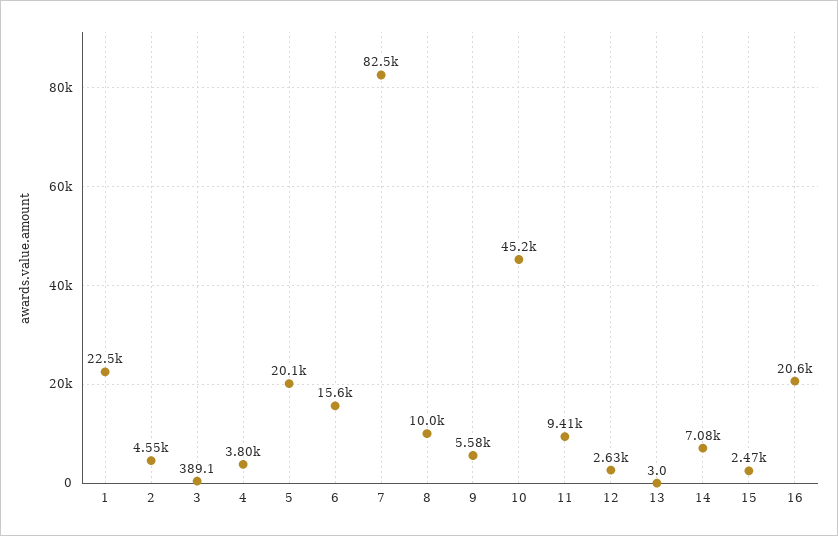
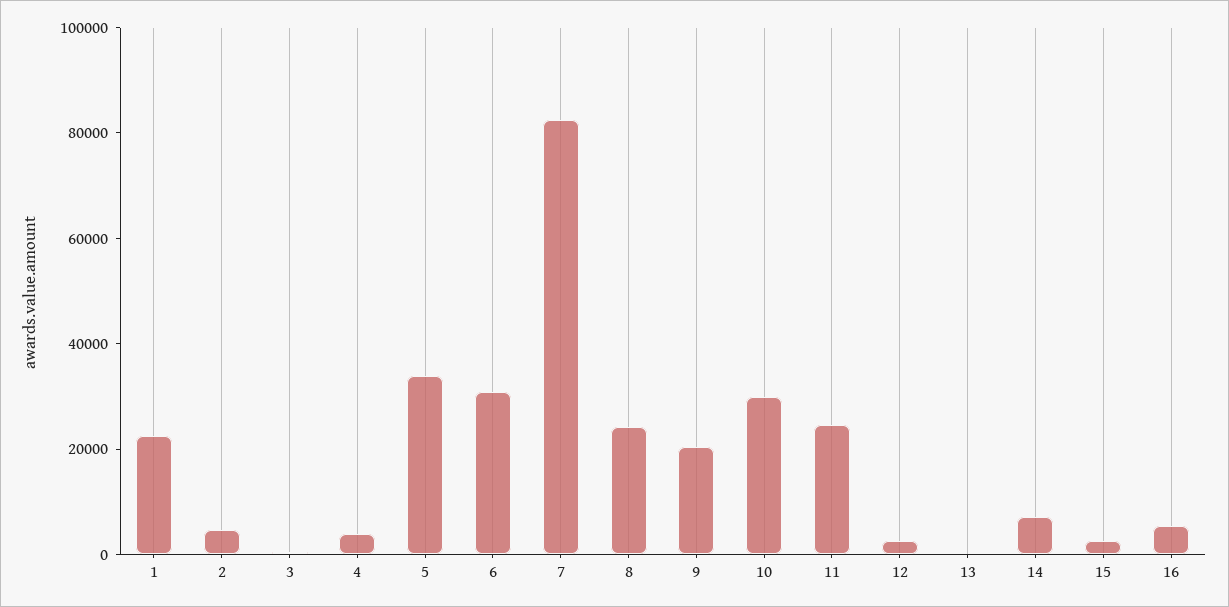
5: 20100 -> 35000
6: 15600 -> 30000
8: 10000 -> 25000
9: 5580 -> 20000
10: 45200 -> 30000
11: 9410 -> 25000
16: 20600 -> 5000

